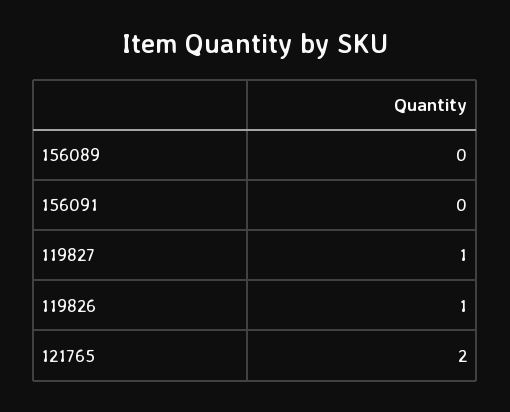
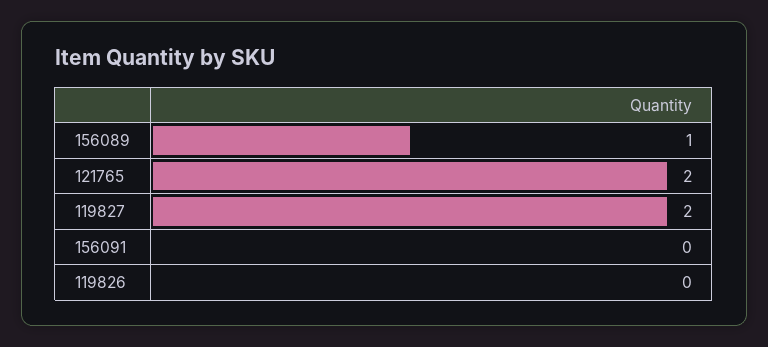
156089: 0 -> 1
119827: 1 -> 2
119826: 1 -> 0

